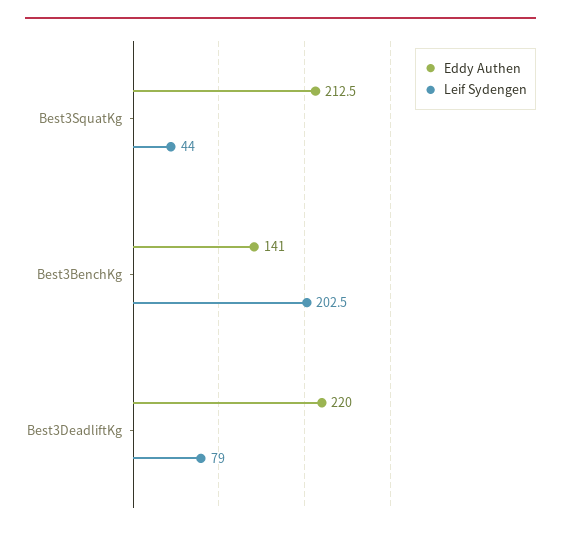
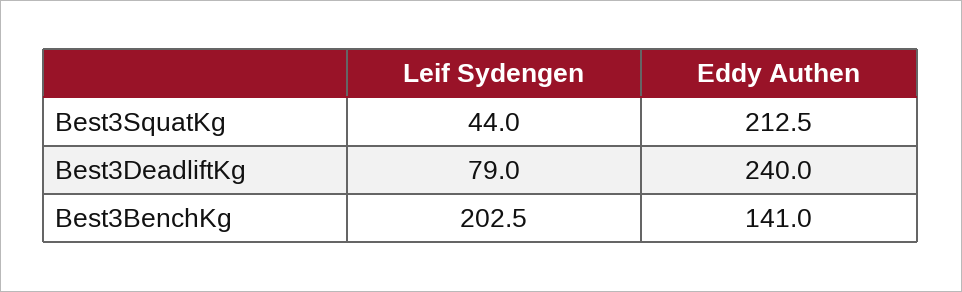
Eddy Authen, Best3DeadliftKg: 220 -> 240

